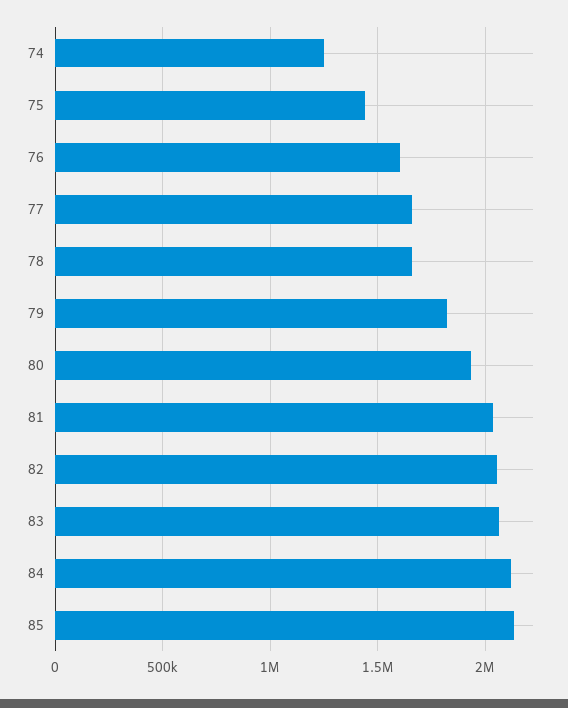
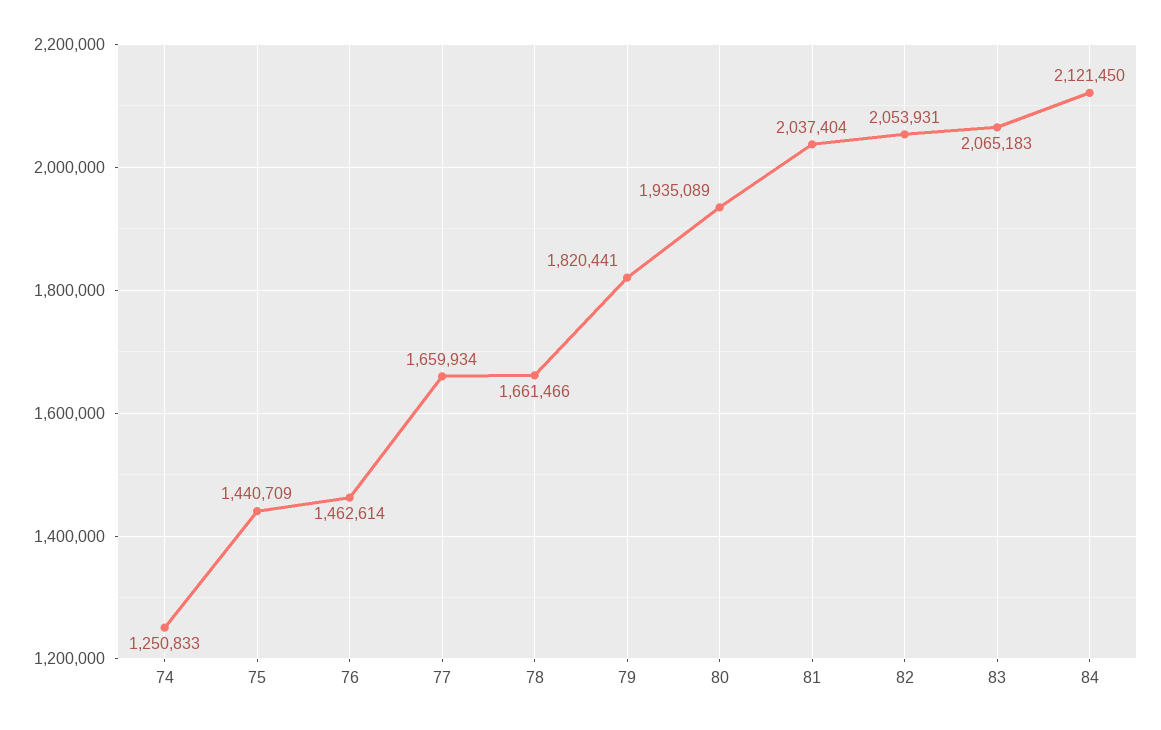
76: 1600000 -> 1462614
85: 2150000 -> none

